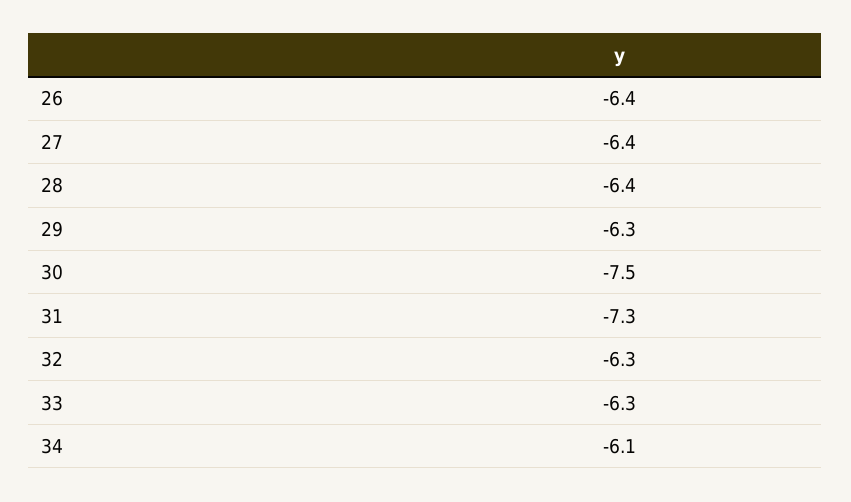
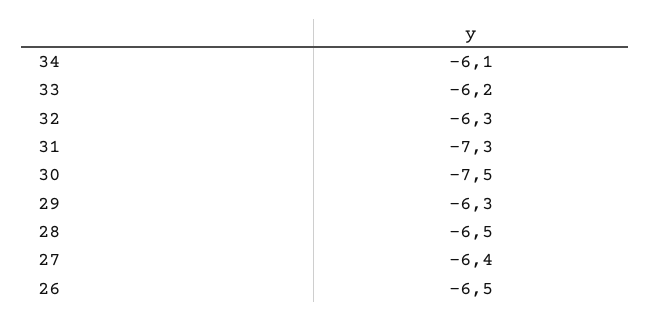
26: -6.4 -> -6.5
28: -6.4 -> -6.5
33: -6.3 -> -6.2

